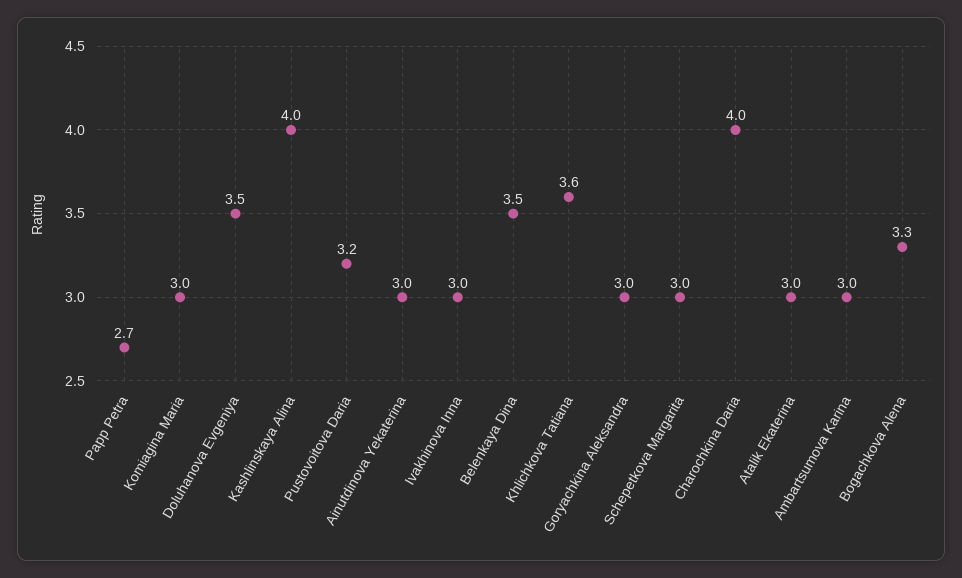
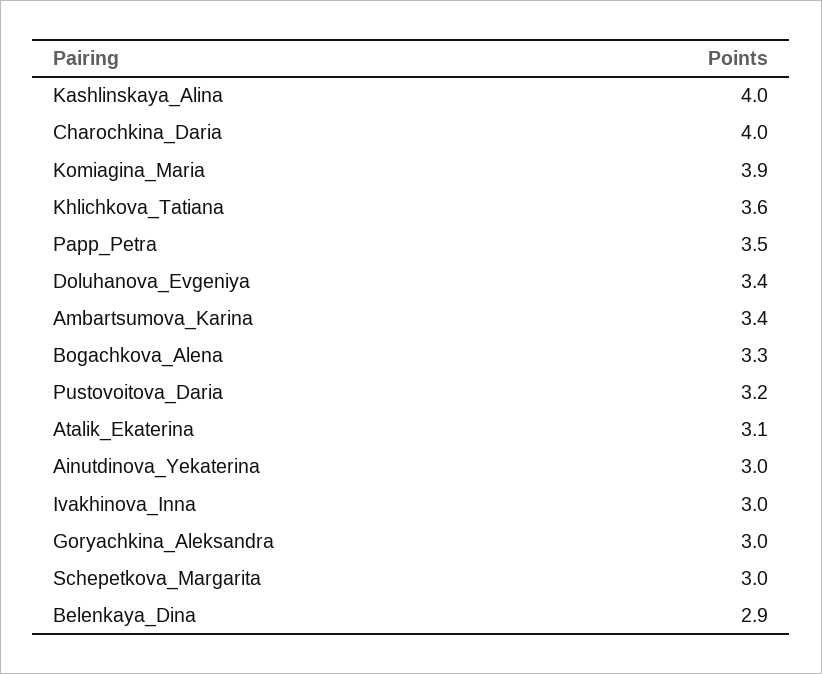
Papp Petra: 2.7 -> 3.5
Komiagina Maria: 3 -> 3.9
Doluhanova Evgeniya: 3.5 -> 3.4
Belenkaya Dina: 3.5 -> 2.9
Atalik Ekaterina: 3 -> 3.1
Ambartsumova Karina: 3 -> 3.4

